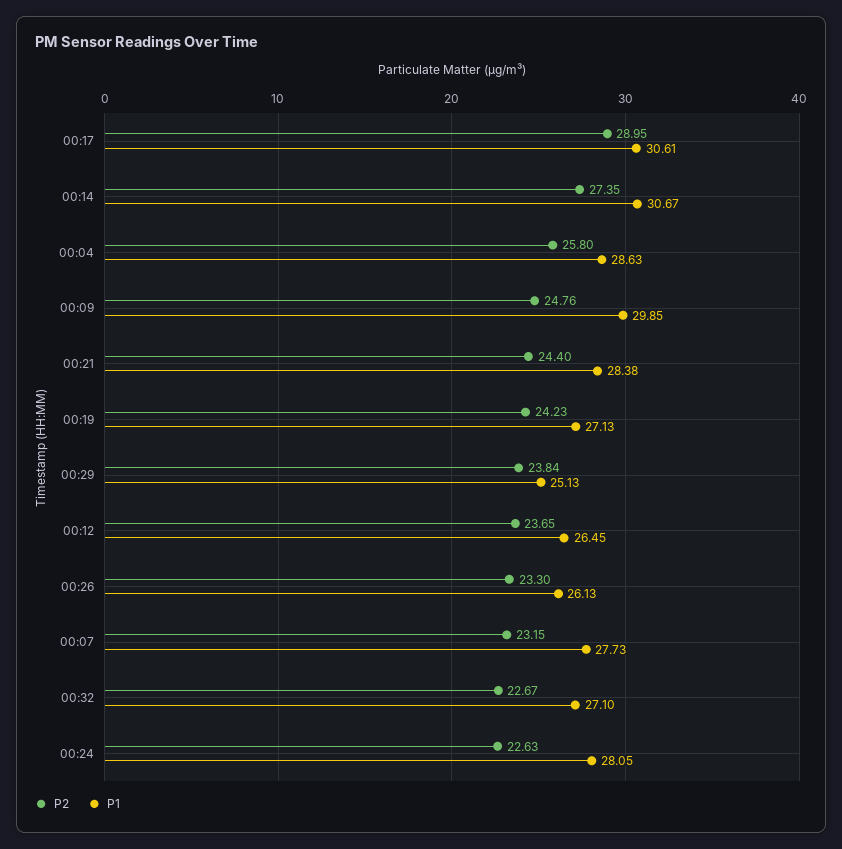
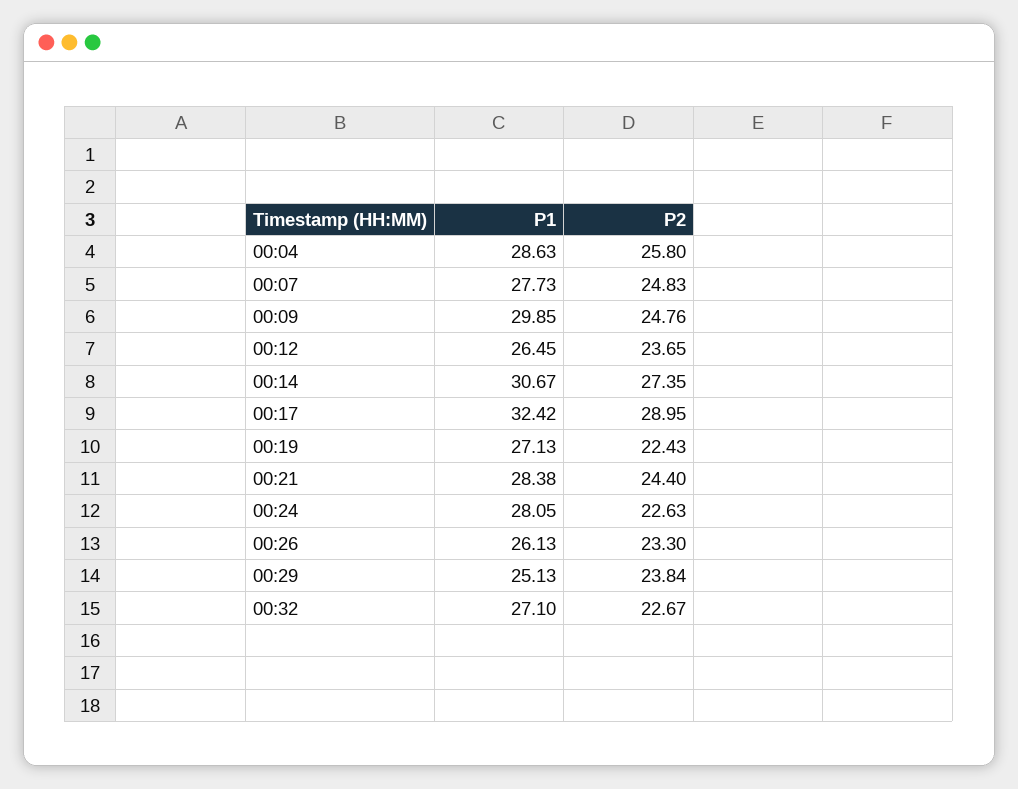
P1, 00:17: 30.61 -> 32.42
P2, 00:19: 24.23 -> 22.43
P2, 00:07: 23.15 -> 24.83

